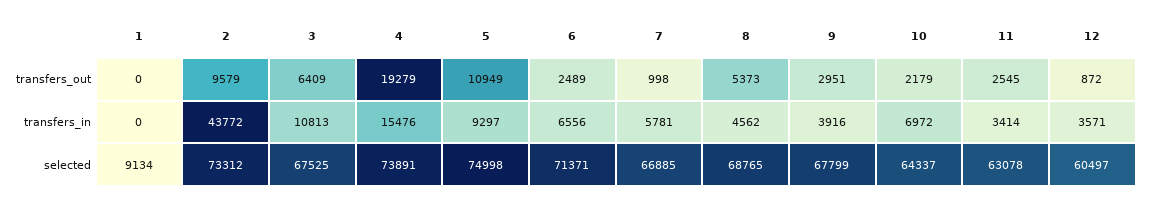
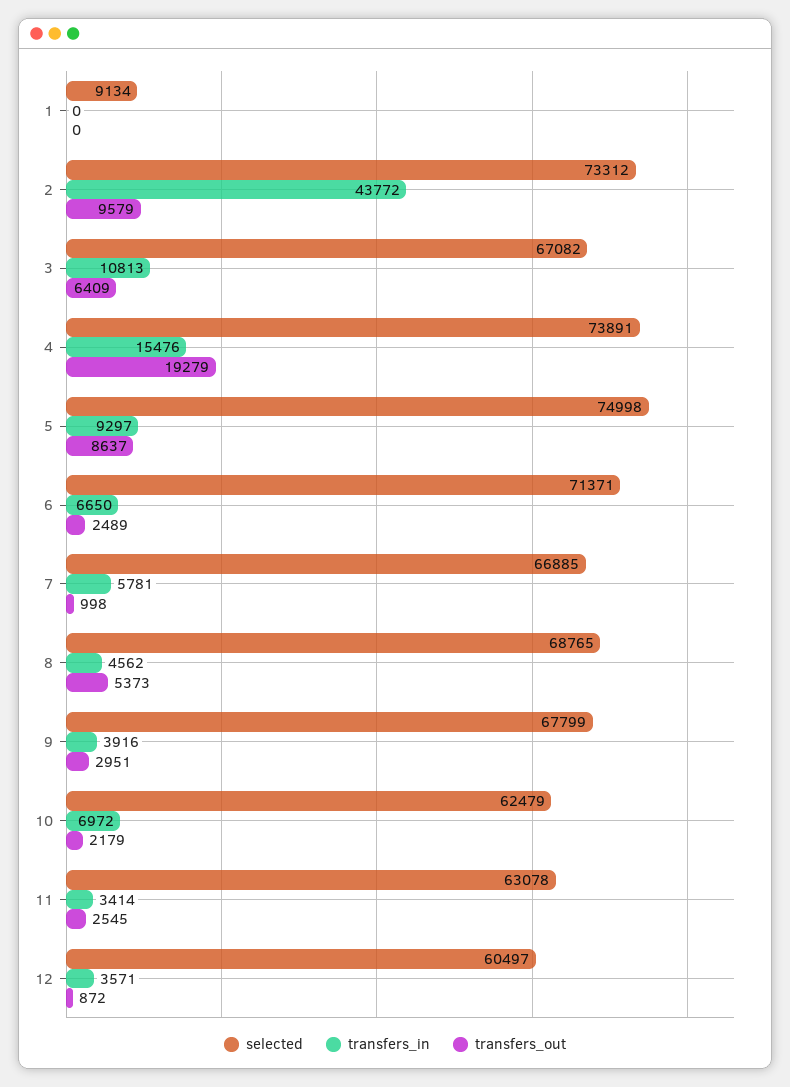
transfers_out, 5: 10949 -> 8637
transfers_in, 6: 6556 -> 6650
selected, 3: 67525 -> 67082
selected, 10: 64337 -> 62479

